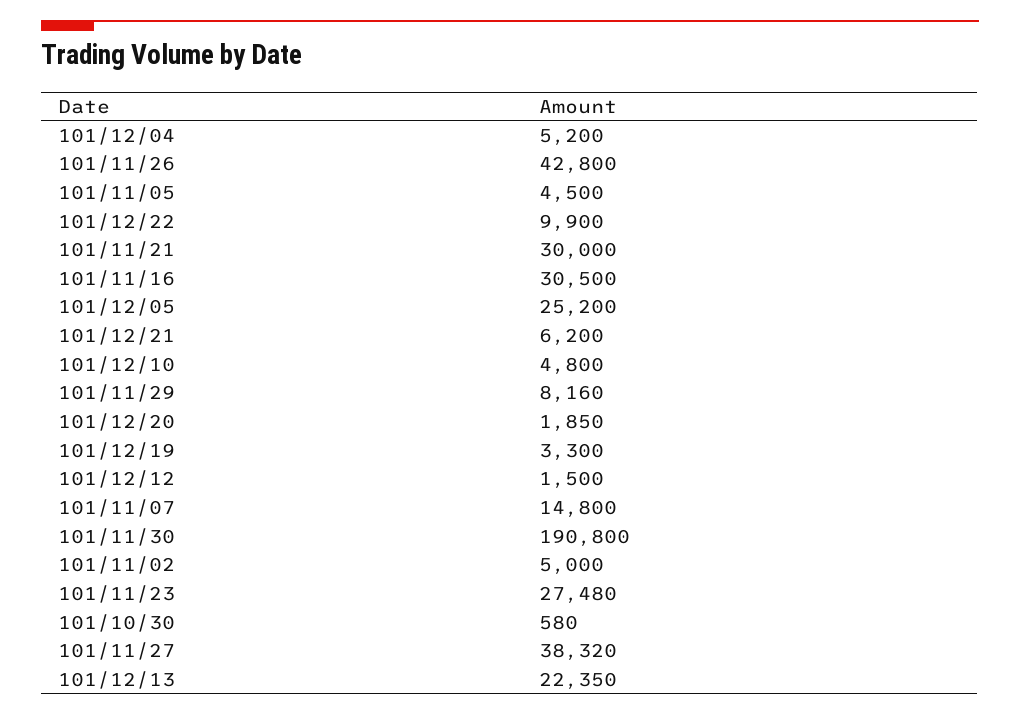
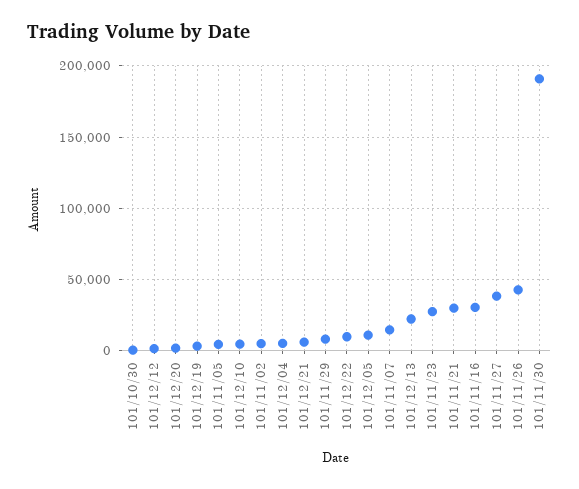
101/12/05: 25200 -> 10000

